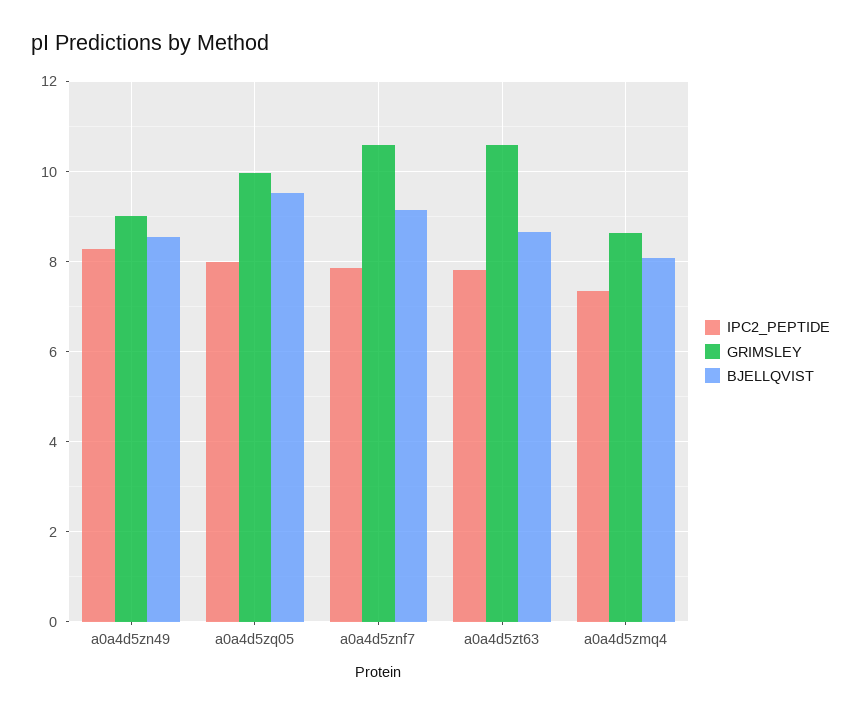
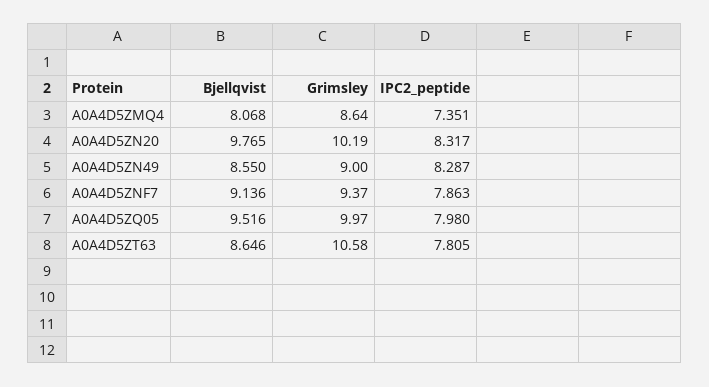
GRIMSLEY, a0a4d5znf7: 10.6 -> 9.37
BJELLQVIST, A0A4D5ZN20: none -> 9.765
GRIMSLEY, A0A4D5ZN20: none -> 10.19
IPC2_PEPTIDE, A0A4D5ZN20: none -> 8.317

